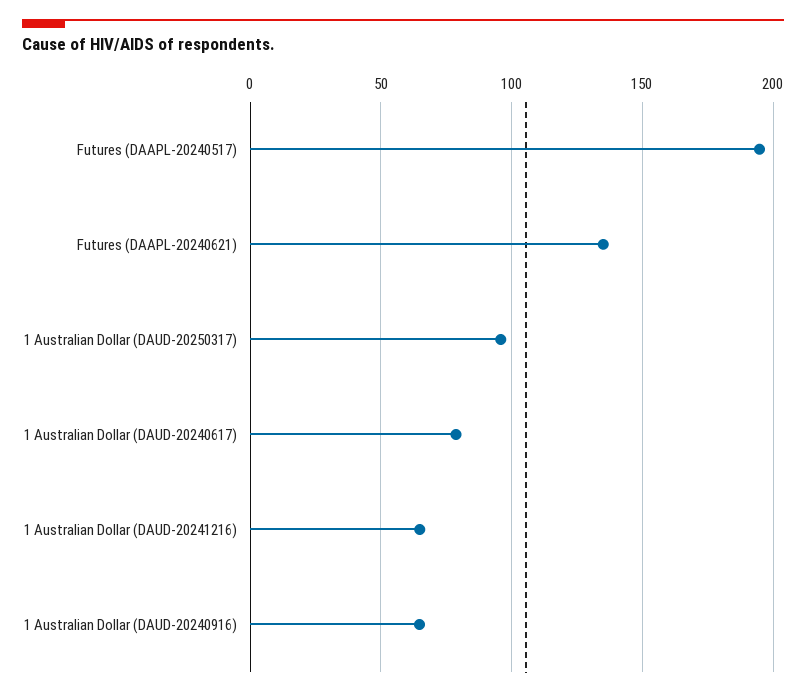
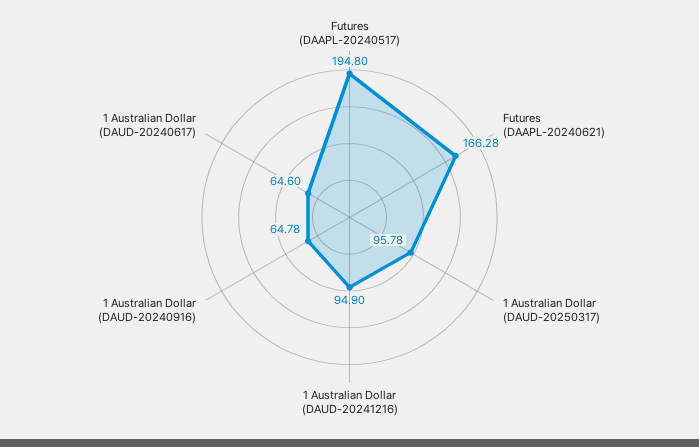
Futures (DAAPL-20240621): 135 -> 166.28
1 Australian Dollar (DAUD-20240617): 80 -> 64.6
1 Australian Dollar (DAUD-20241216): 65 -> 94.9

